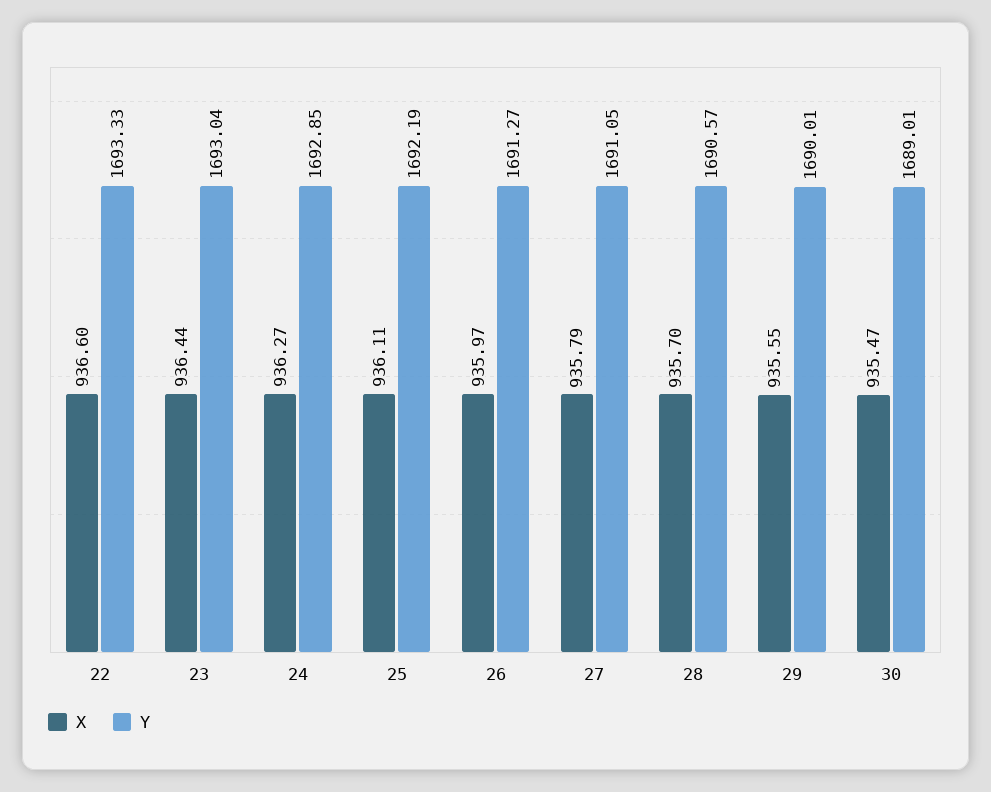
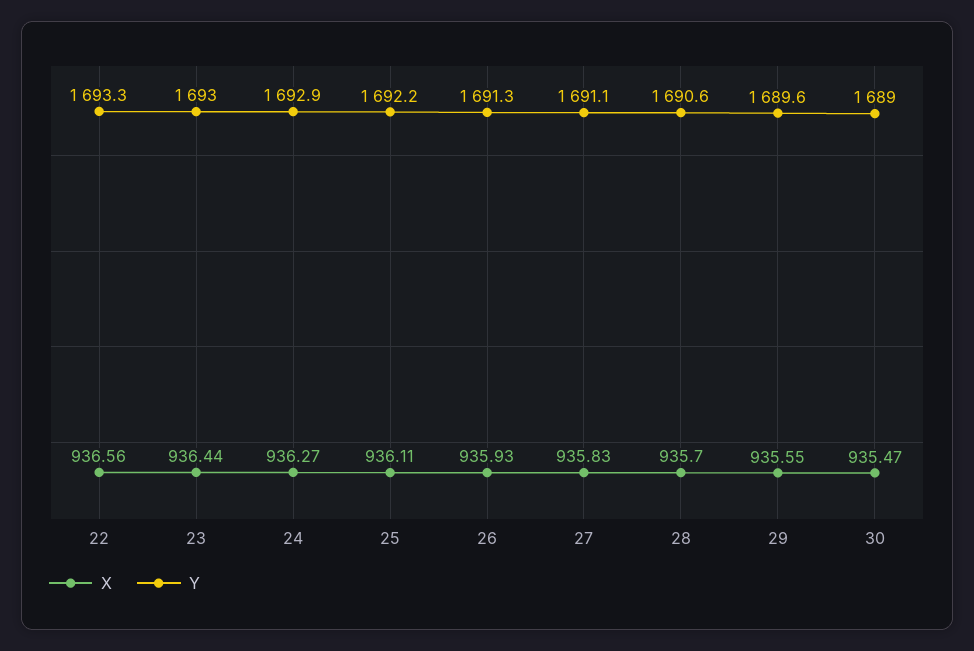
X, 22: 936.6 -> 936.56
X, 26: 935.97 -> 935.93
X, 27: 935.79 -> 935.83
Y, 29: 1690.01 -> 1689.6

